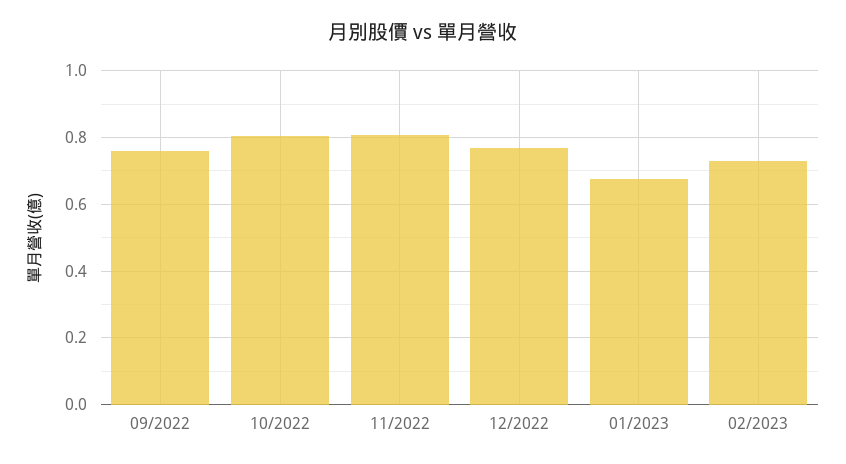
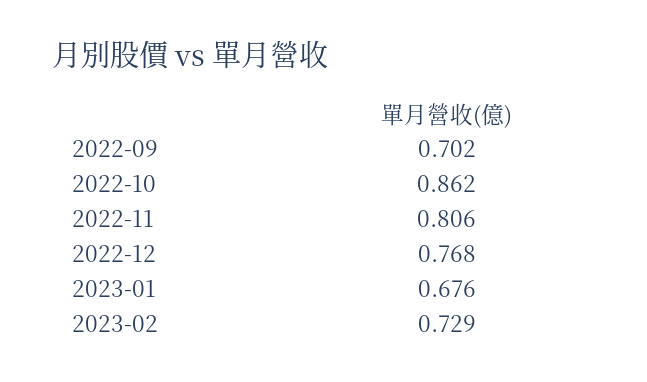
09/2022: 0.76 -> 0.702
10/2022: 0.8 -> 0.862

